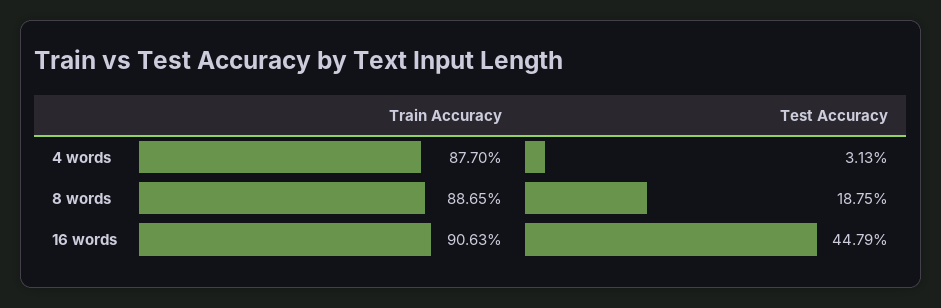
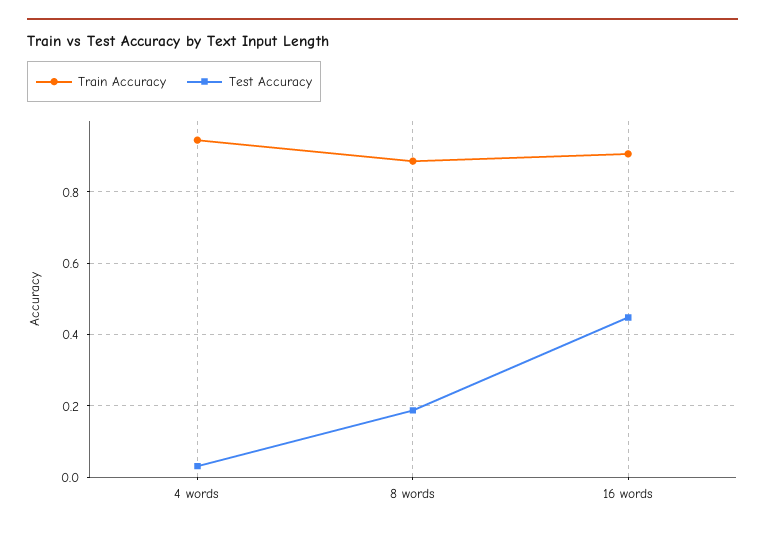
Train Accuracy, 4 words: 0.877 -> 0.94

